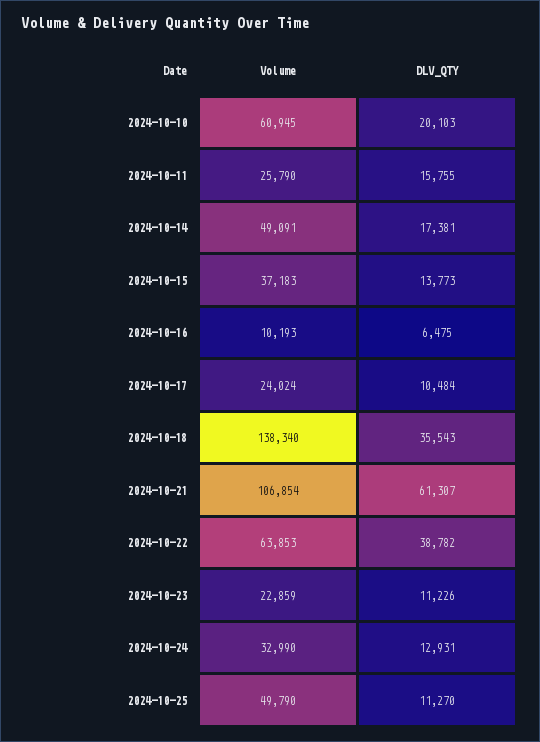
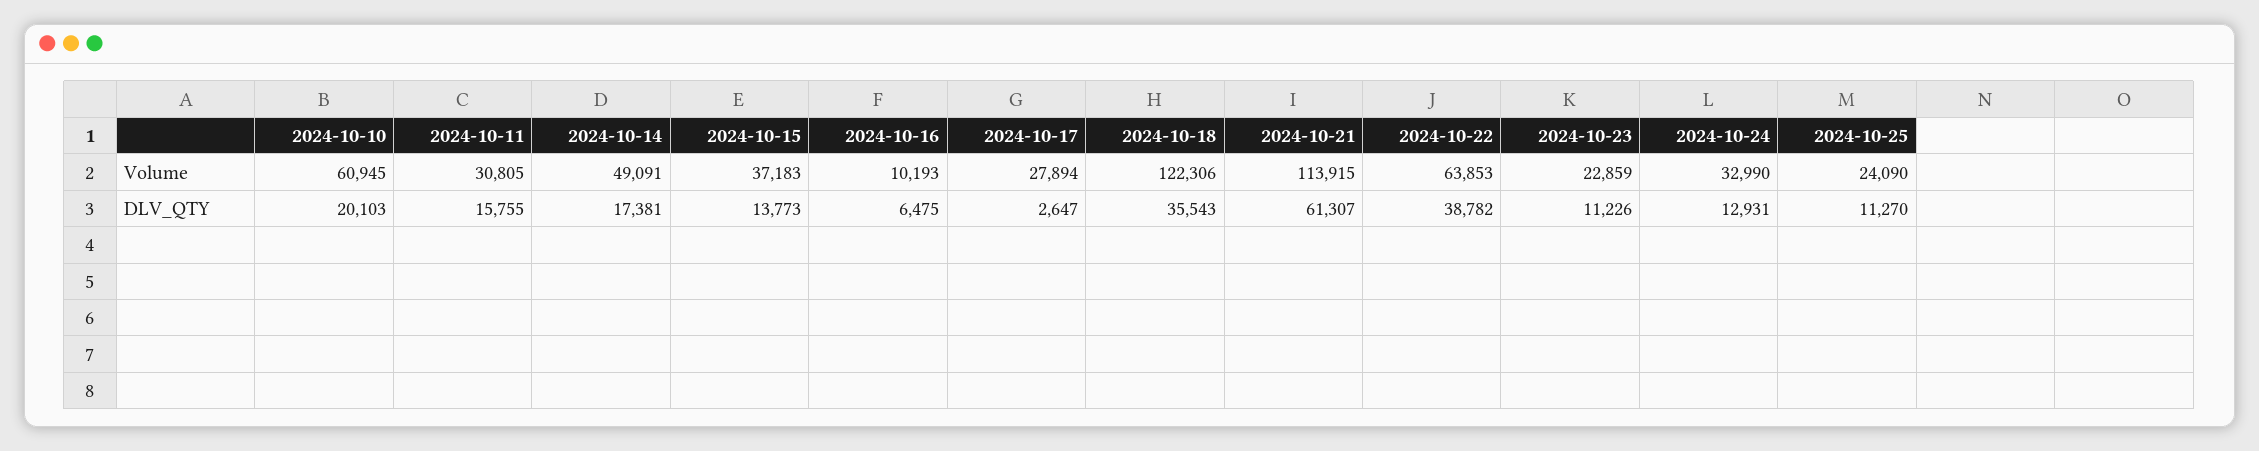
Volume, 2024-10-11: 25790 -> 30805
Volume, 2024-10-17: 24024 -> 27894
DLV_QTY, 2024-10-17: 10484 -> 2647
Volume, 2024-10-18: 138340 -> 122306
Volume, 2024-10-21: 106854 -> 113915
Volume, 2024-10-25: 49790 -> 24090

